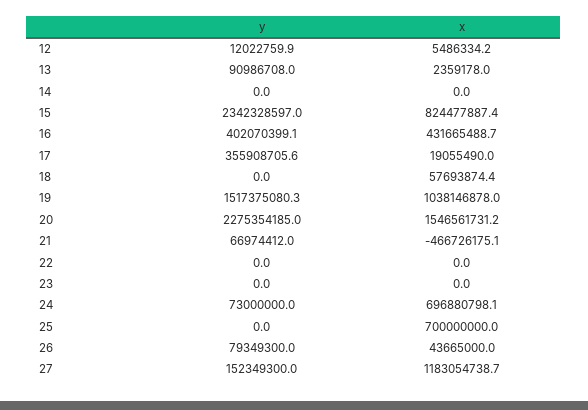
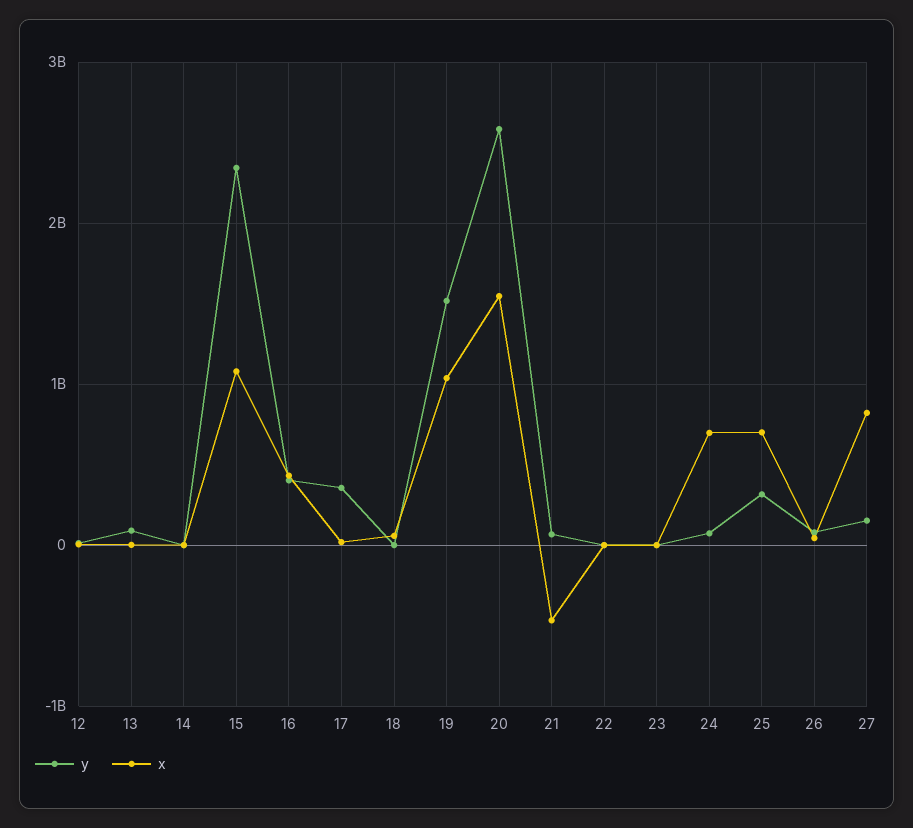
x, 15: 824477887.4 -> 1100000000
y, 20: 2275354185 -> 2600000000
y, 25: 0 -> 300000000
x, 27: 1183054738.7 -> 800000000

